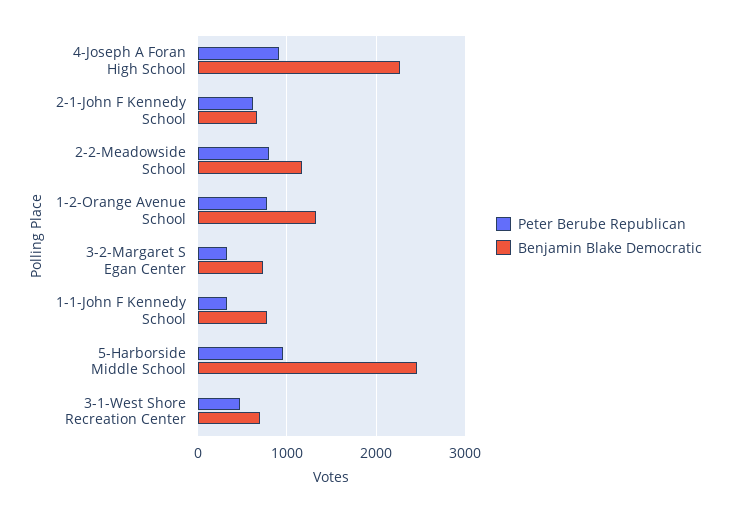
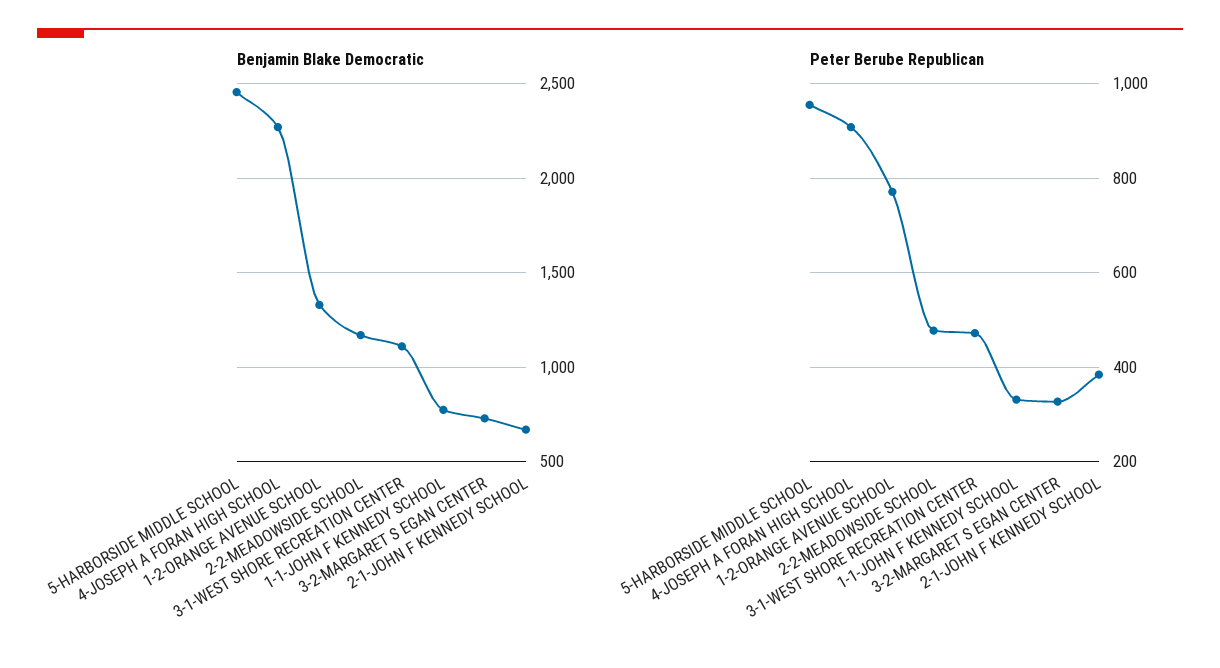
Peter Berube Republican, 2-1-John F Kennedy School: 600 -> 380
Peter Berube Republican, 2-2-Meadowside School: 800 -> 480
Benjamin Blake Democratic, 3-1-West Shore Recreation Center: 700 -> 1100

